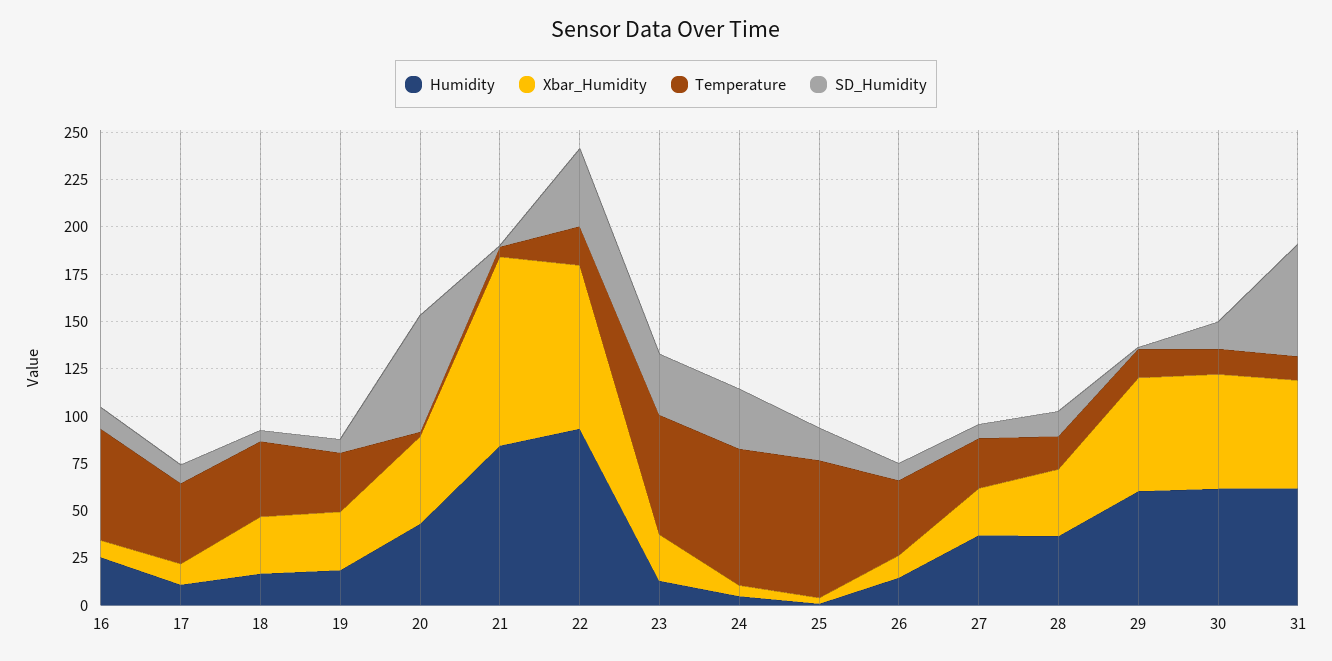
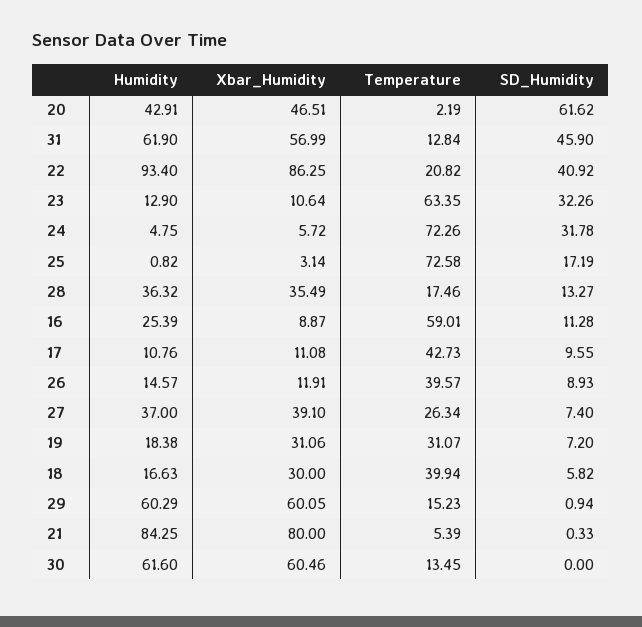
Xbar_Humidity, 21: 100 -> 80
Xbar_Humidity, 23: 25 -> 10.64
Xbar_Humidity, 27: 25 -> 39.1
SD_Humidity, 30: 15 -> 0
SD_Humidity, 31: 60 -> 45.9

